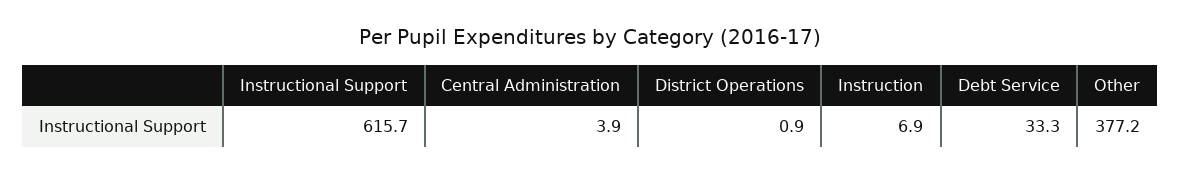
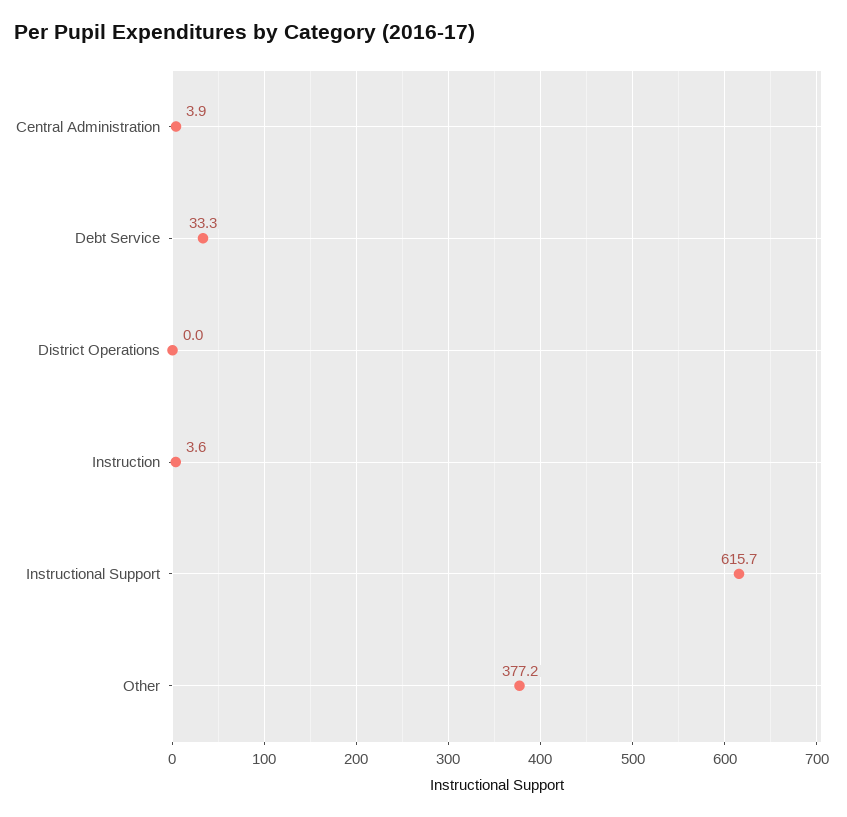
District Operations: 0.9 -> 0
Instruction: 6.9 -> 3.6

